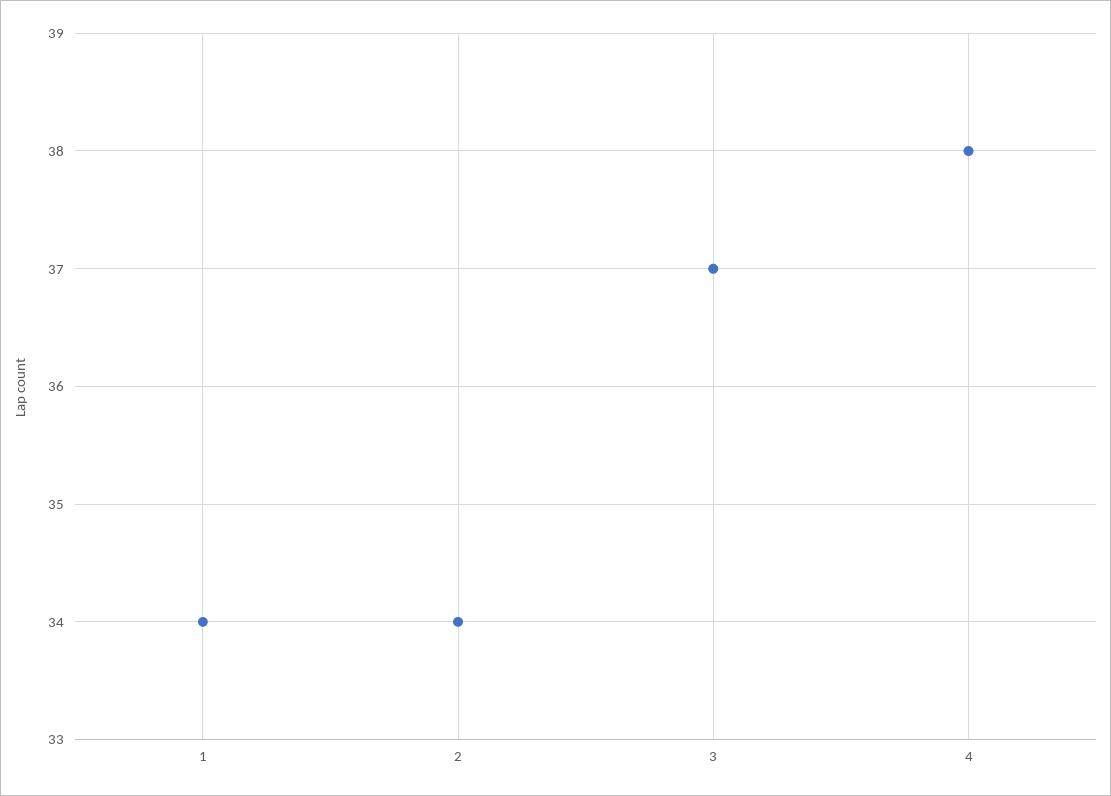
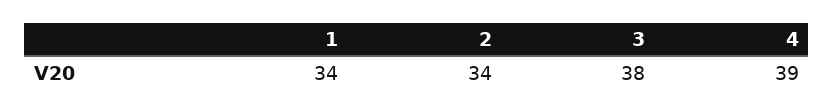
3: 37 -> 38
4: 38 -> 39

